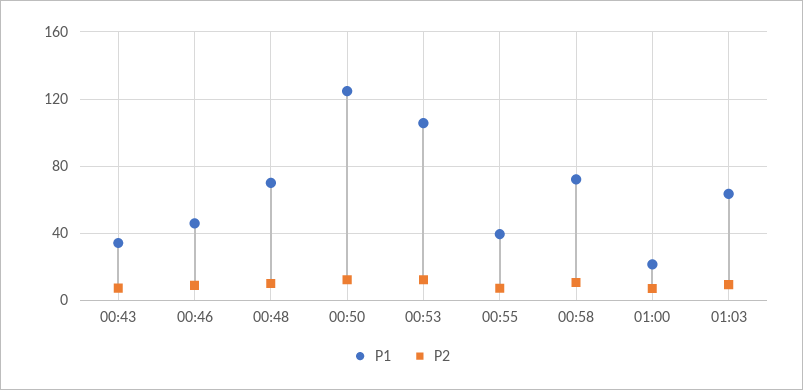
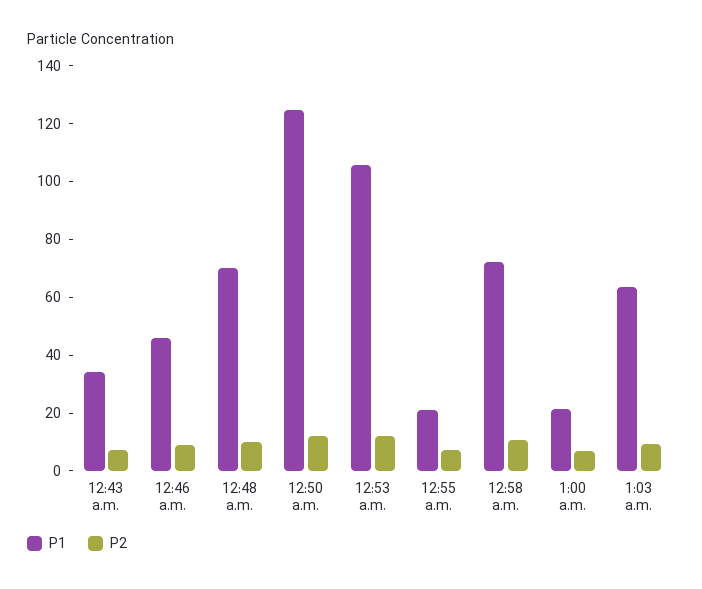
P1, 00:55: 40 -> 20

